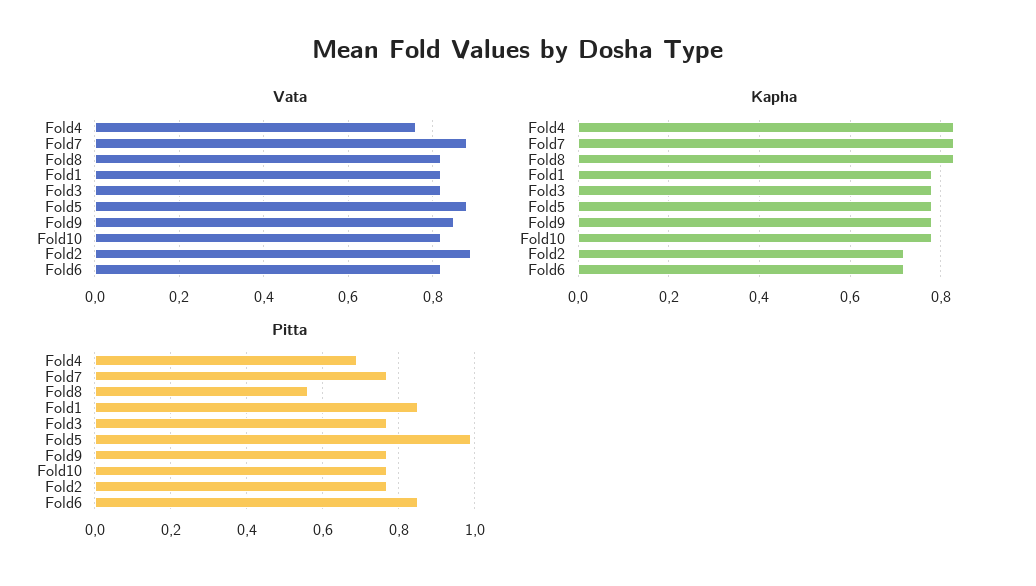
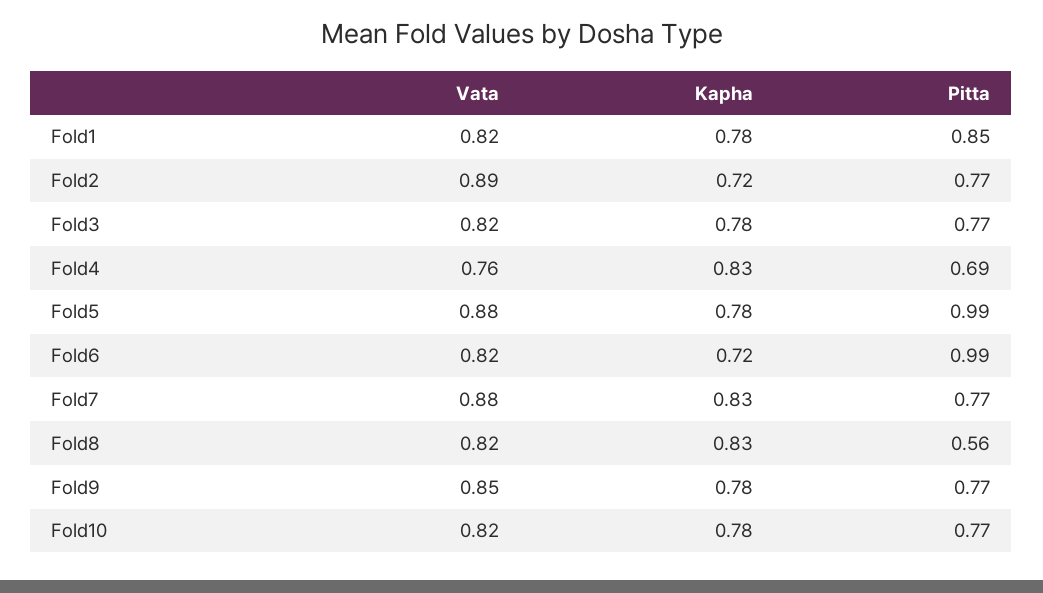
Pitta, Fold6: 0.85 -> 0.99

